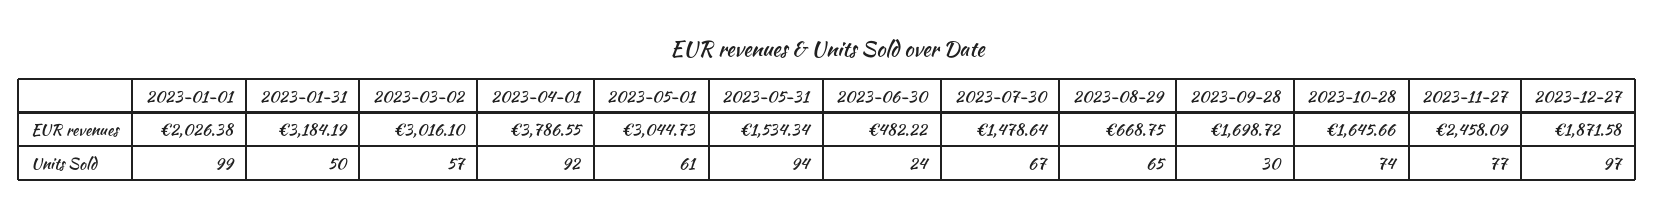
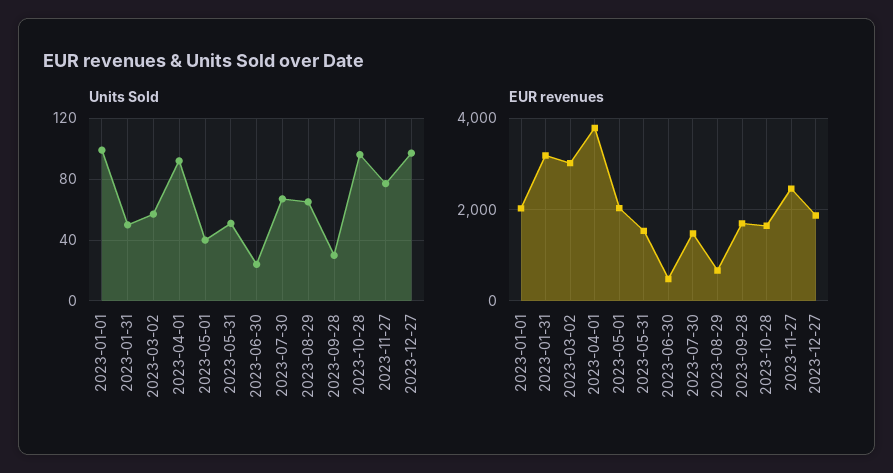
EUR revenues, 2023-05-01: 3044.73 -> 2000
Units Sold, 2023-05-01: 61 -> 40
Units Sold, 2023-05-31: 94 -> 50
Units Sold, 2023-10-28: 74 -> 95

